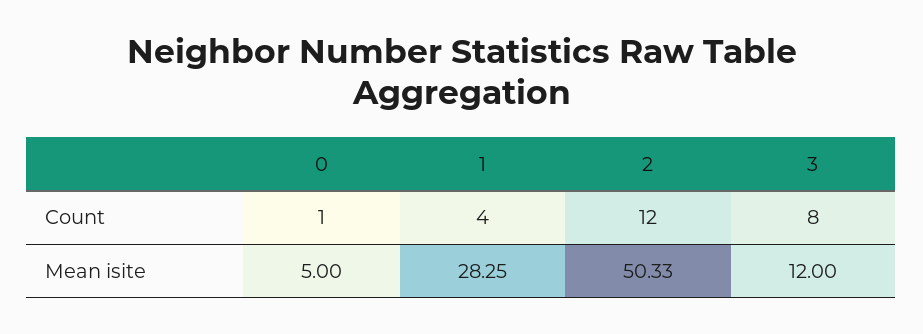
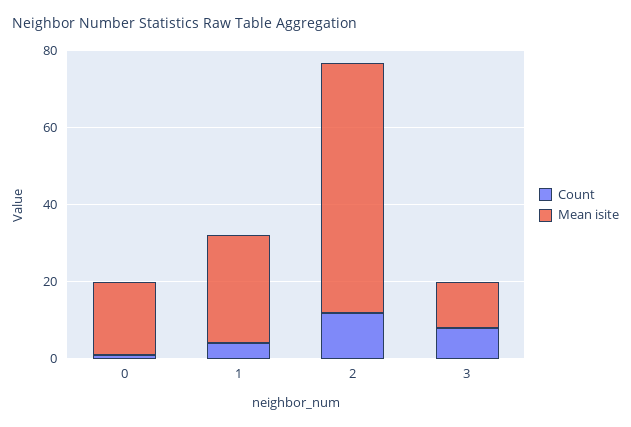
Mean isite, 0: 5 -> 20
Mean isite, 2: 50.33 -> 65

